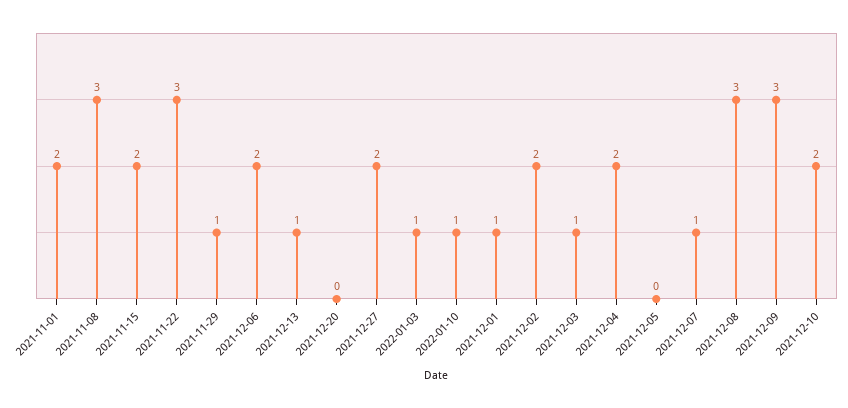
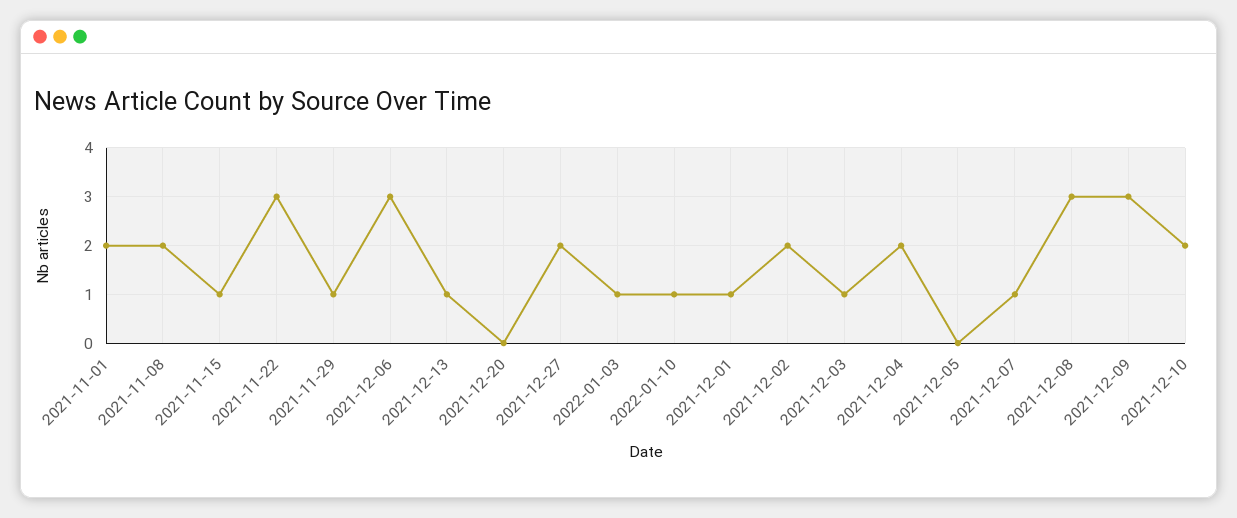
2021-11-08: 3 -> 2
2021-11-15: 2 -> 1
2021-12-06: 2 -> 3

